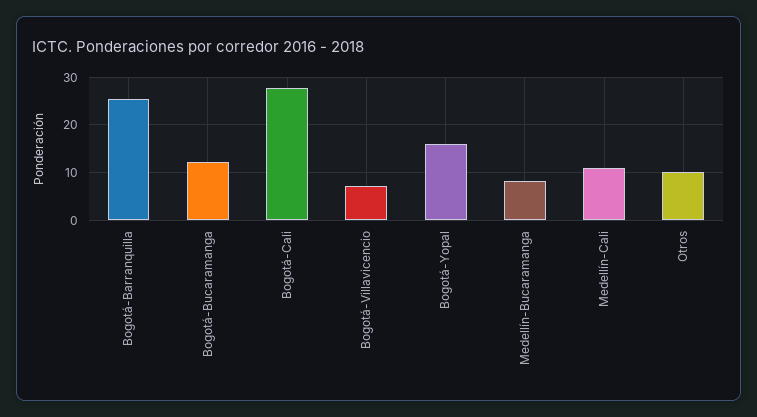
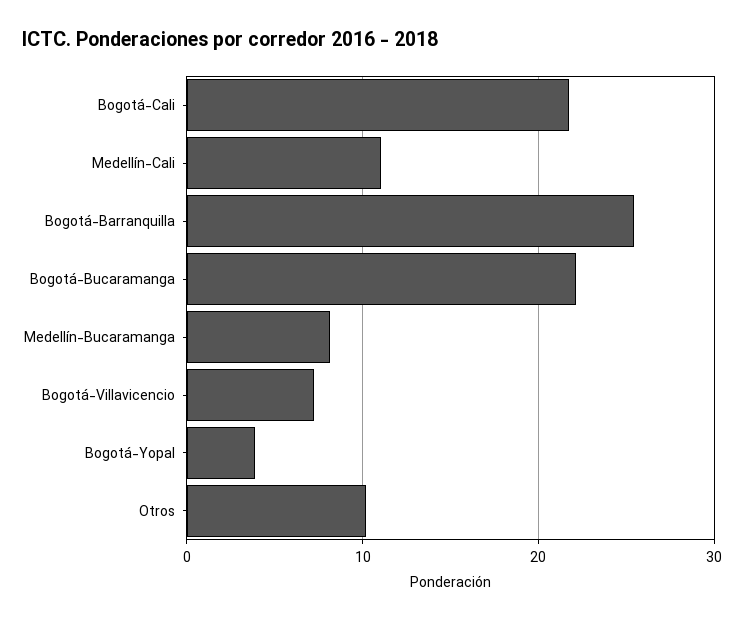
Bogotá-Bucaramanga: 12 -> 22
Bogotá-Cali: 28 -> 22
Bogotá-Yopal: 16 -> 4

